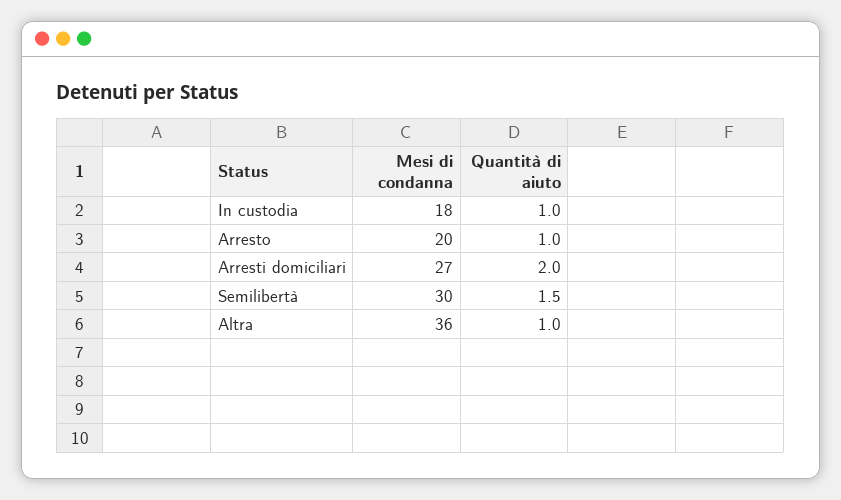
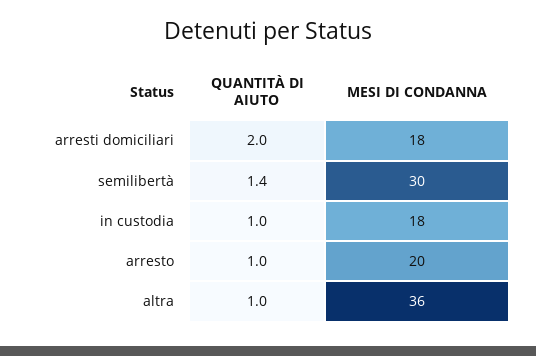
Mesi di condanna, Arresti domiciliari: 27 -> 18
Quantità di aiuto, Semilibertà: 1.5 -> 1.4

